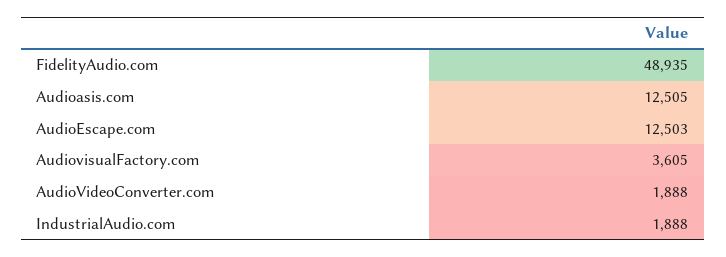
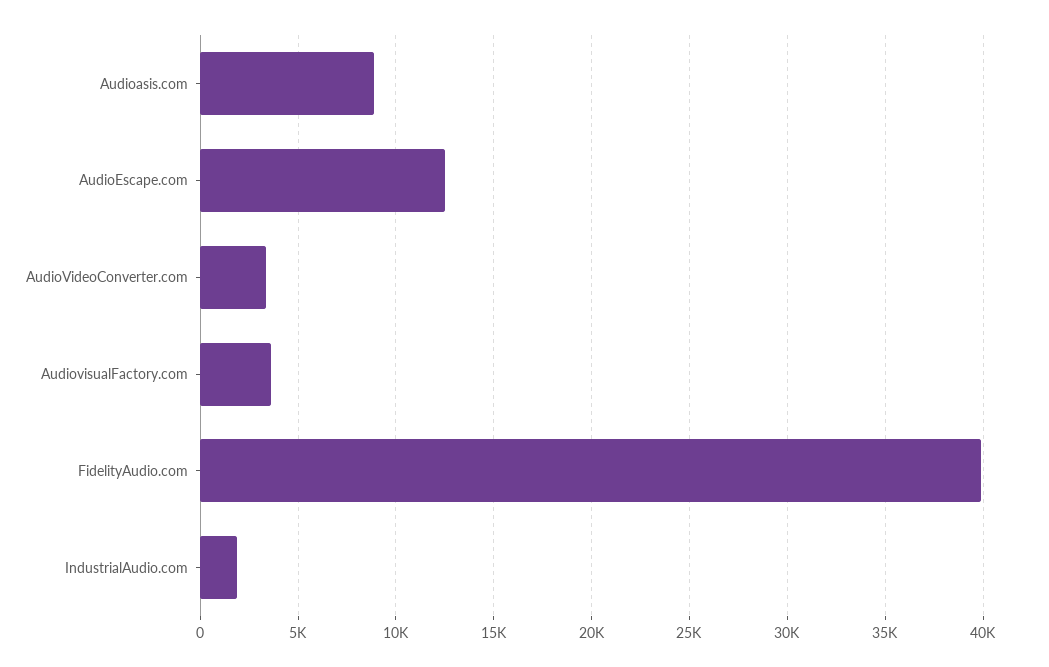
FidelityAudio.com: 48935 -> 40000
Audioasis.com: 12505 -> 9000
AudioVideoConverter.com: 1888 -> 3500

